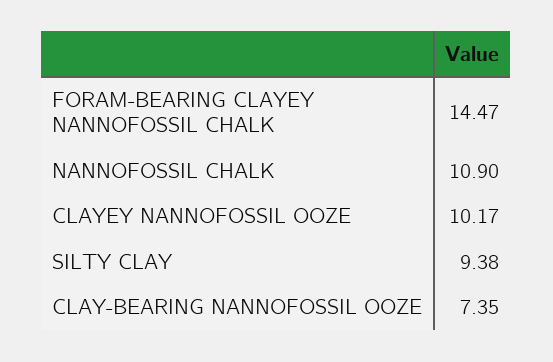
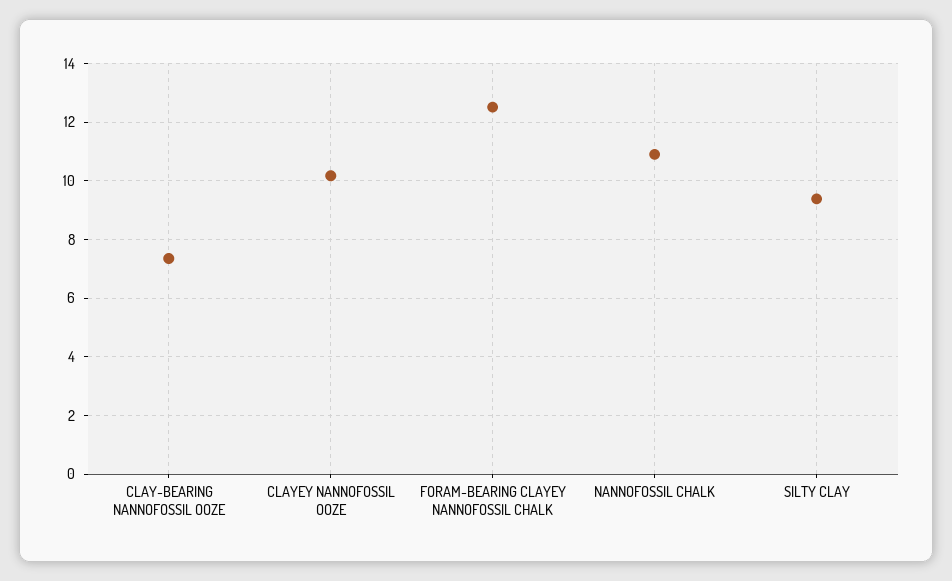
FORAM-BEARING CLAYEY NANNOFOSSIL CHALK: 14.47 -> 12.5

